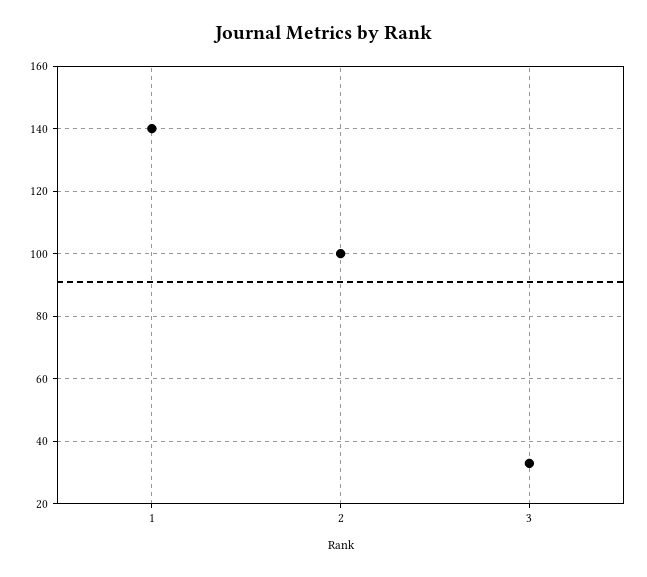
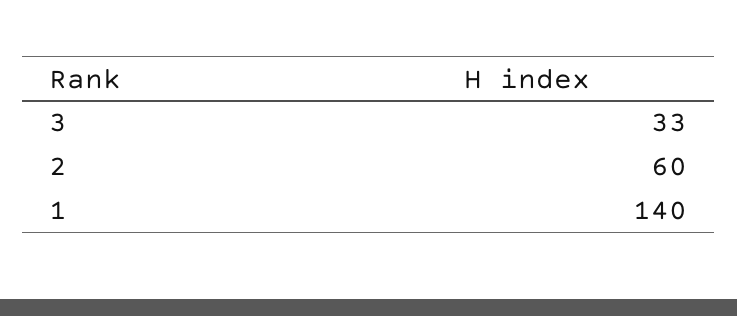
2: 100 -> 60

